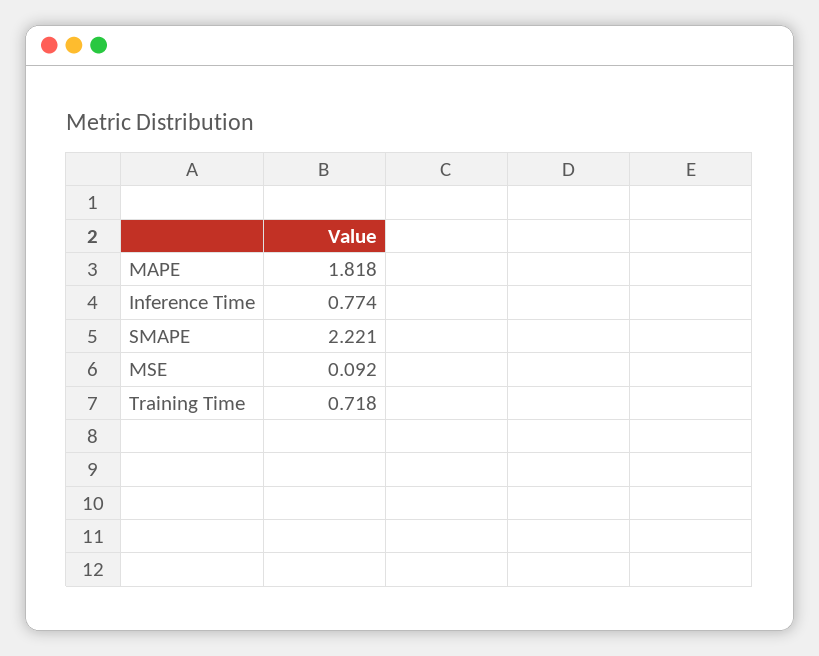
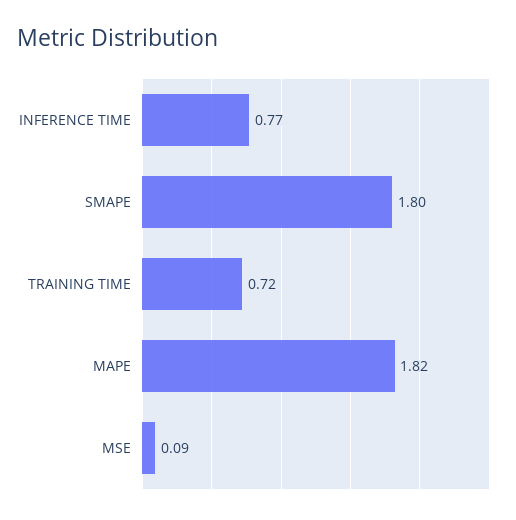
SMAPE: 2.221 -> 1.8

